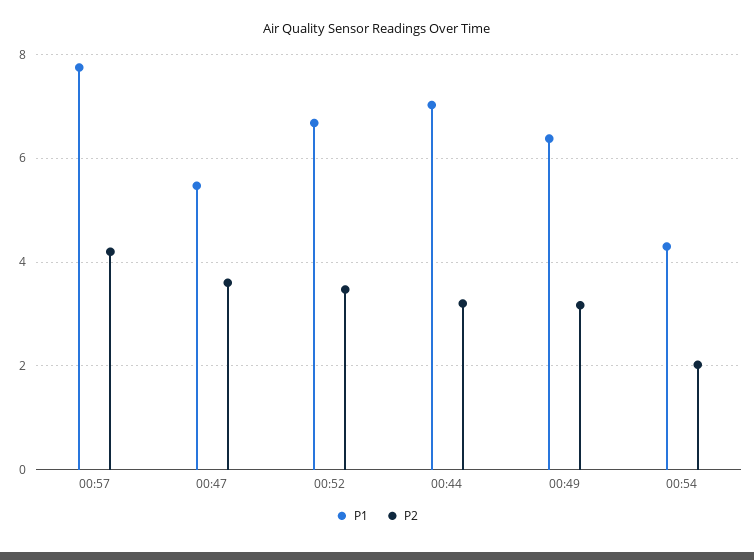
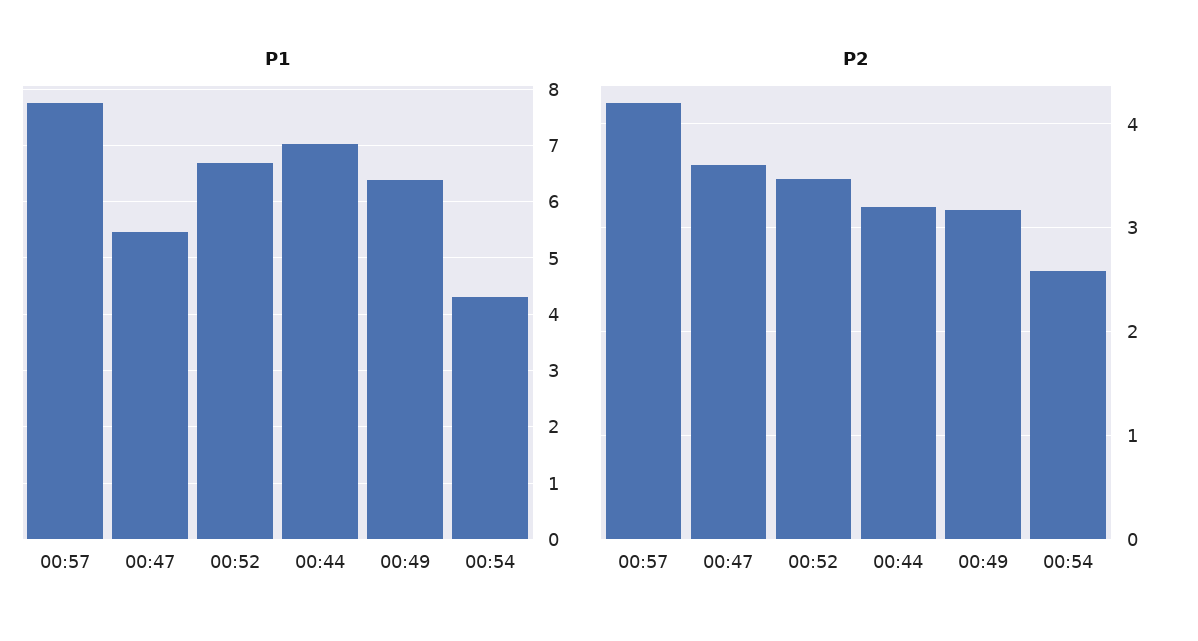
P2, 00:54: 2 -> 2.6

